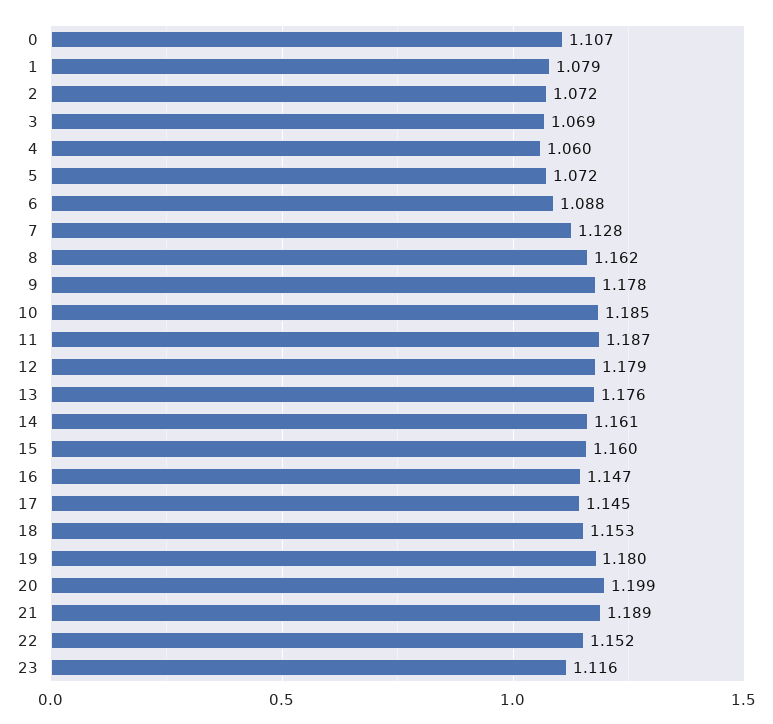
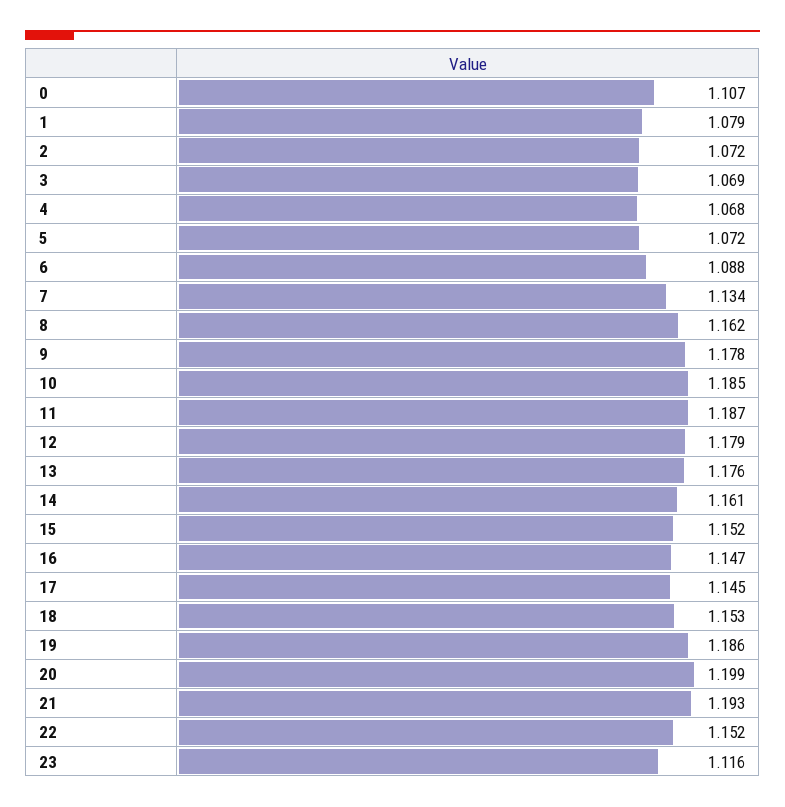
4: 1.06 -> 1.068
7: 1.128 -> 1.134
15: 1.16 -> 1.152
19: 1.18 -> 1.186
21: 1.189 -> 1.193

